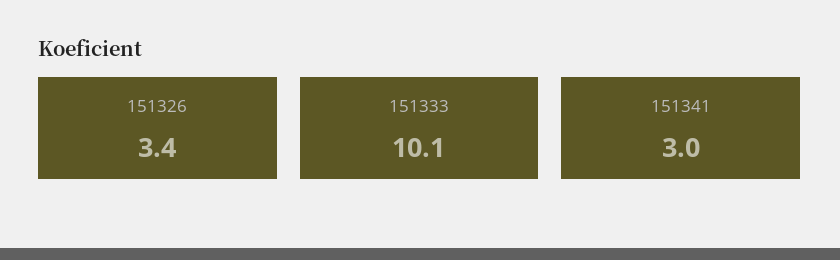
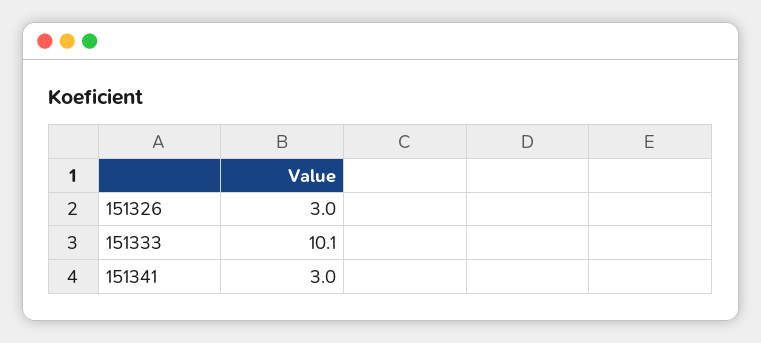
151326: 3.4 -> 3

